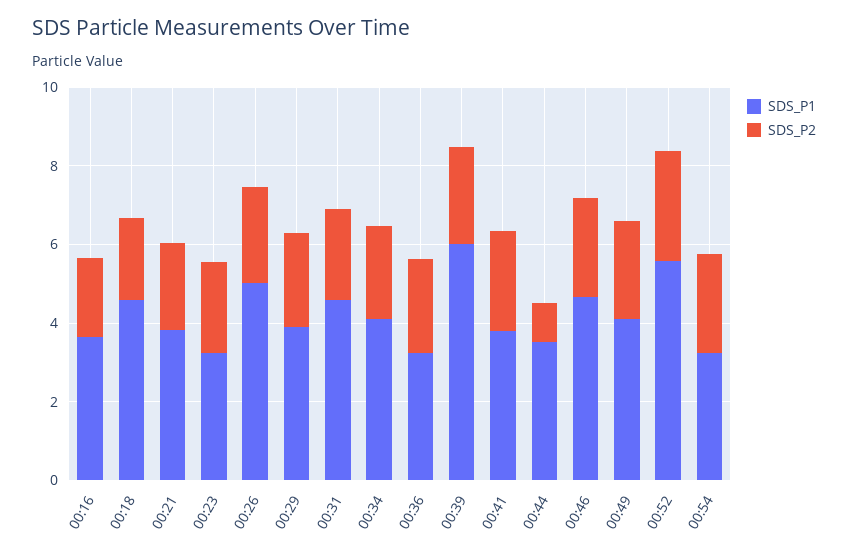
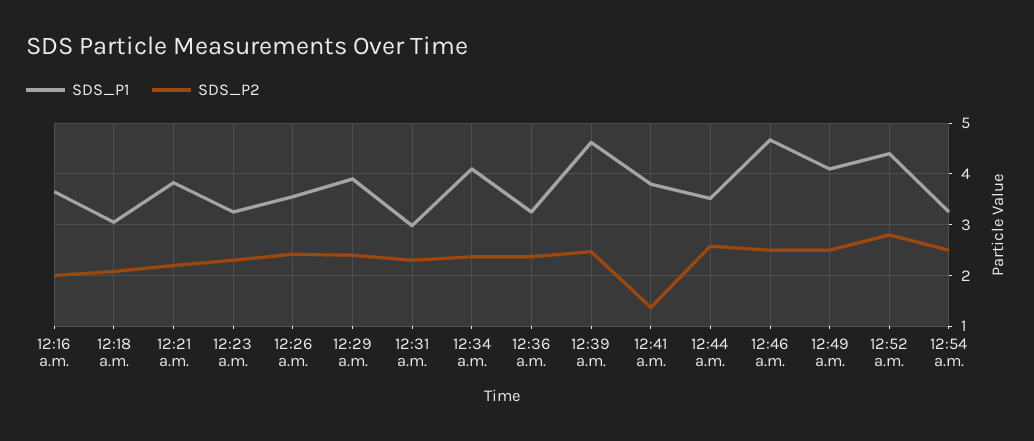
SDS_P1, 00:18: 4.5 -> 3
SDS_P1, 00:26: 5 -> 3.6
SDS_P1, 00:31: 4.5 -> 3
SDS_P1, 00:39: 6 -> 4.6
SDS_P2, 00:41: 2.5 -> 1.4
SDS_P2, 00:44: 1 -> 2.6
SDS_P1, 00:52: 5.5 -> 4.4

